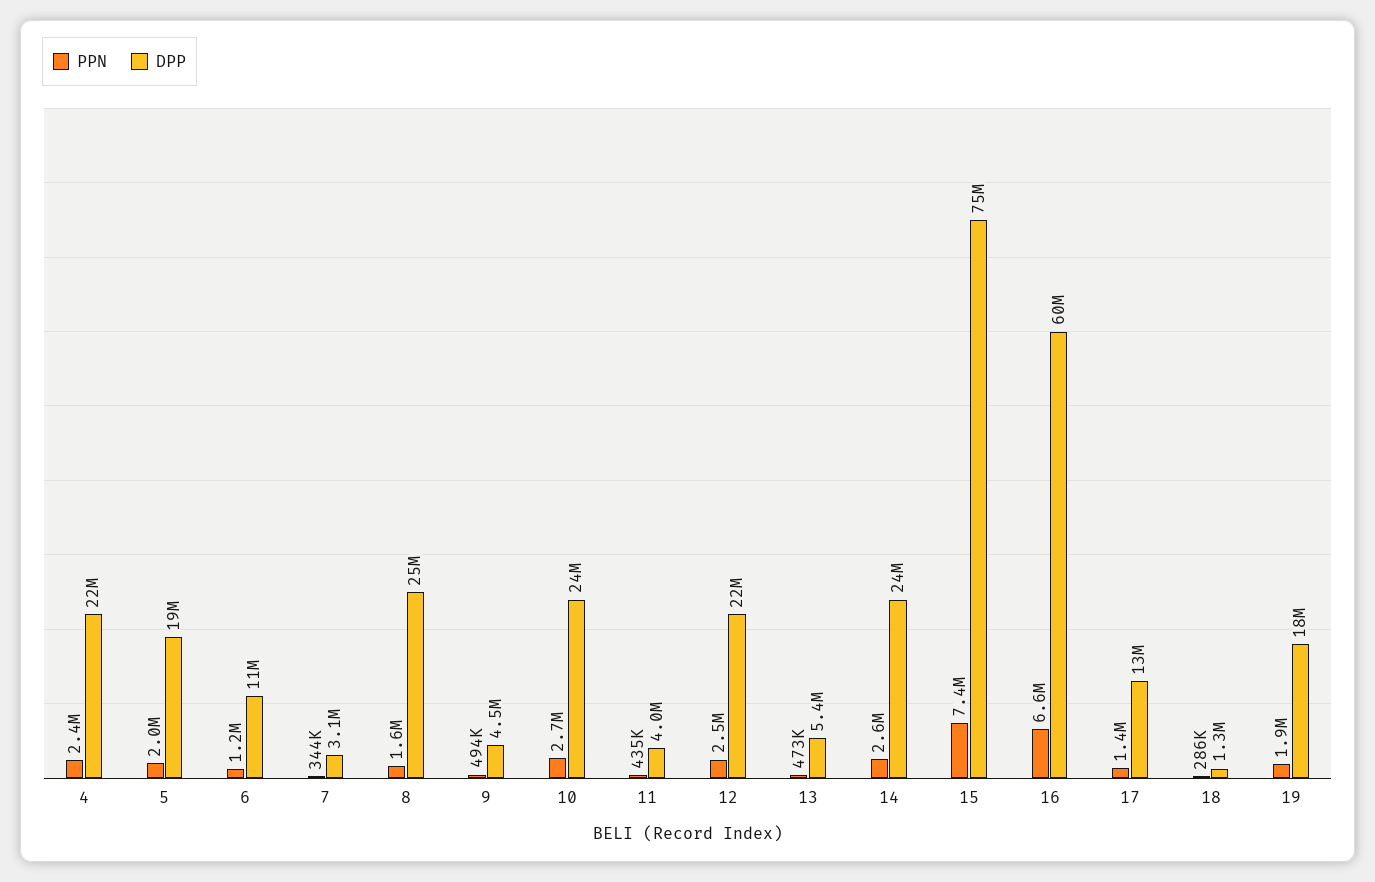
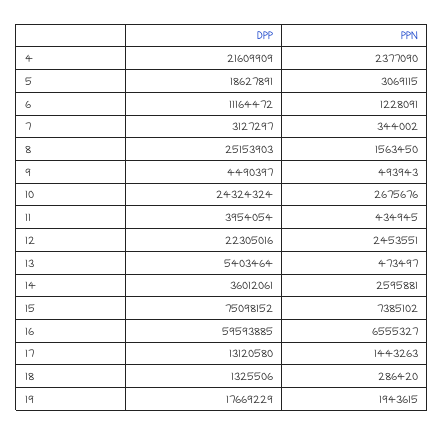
PPN, 5: 2000000 -> 3069115
DPP, 14: 24000000 -> 36012061

